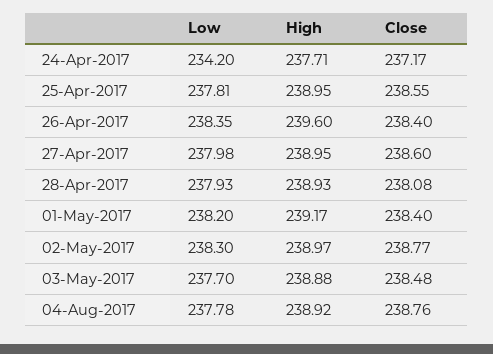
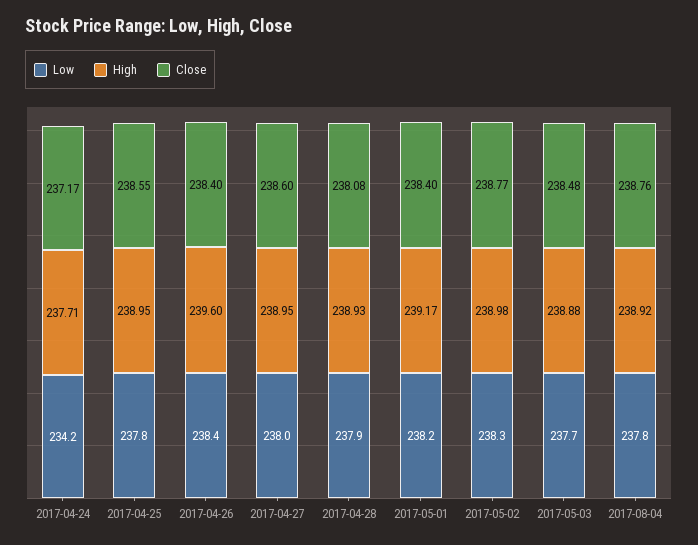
High, 02-May-2017: 238.97 -> 238.98

